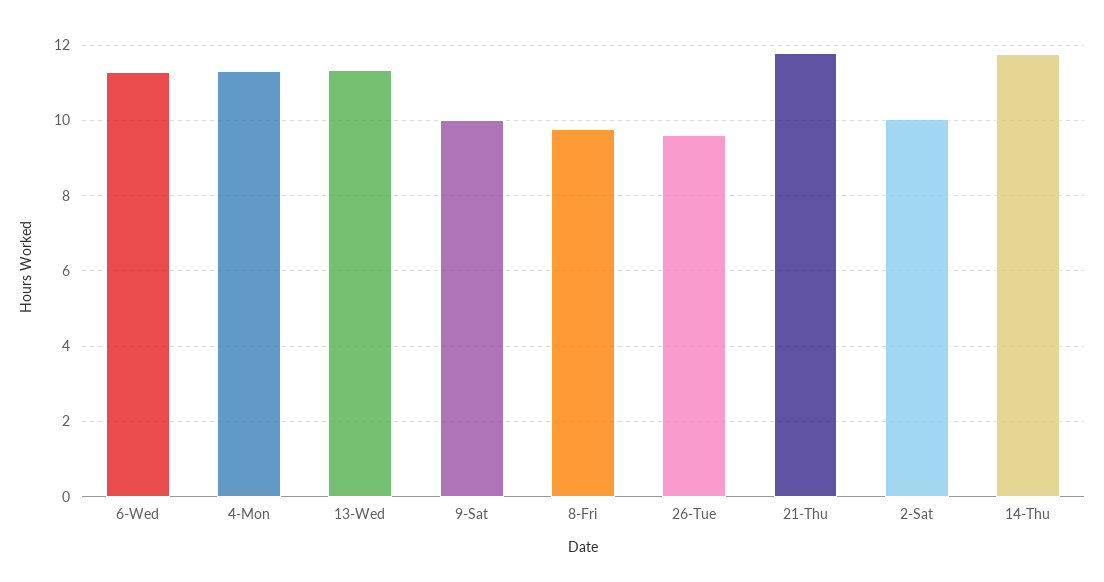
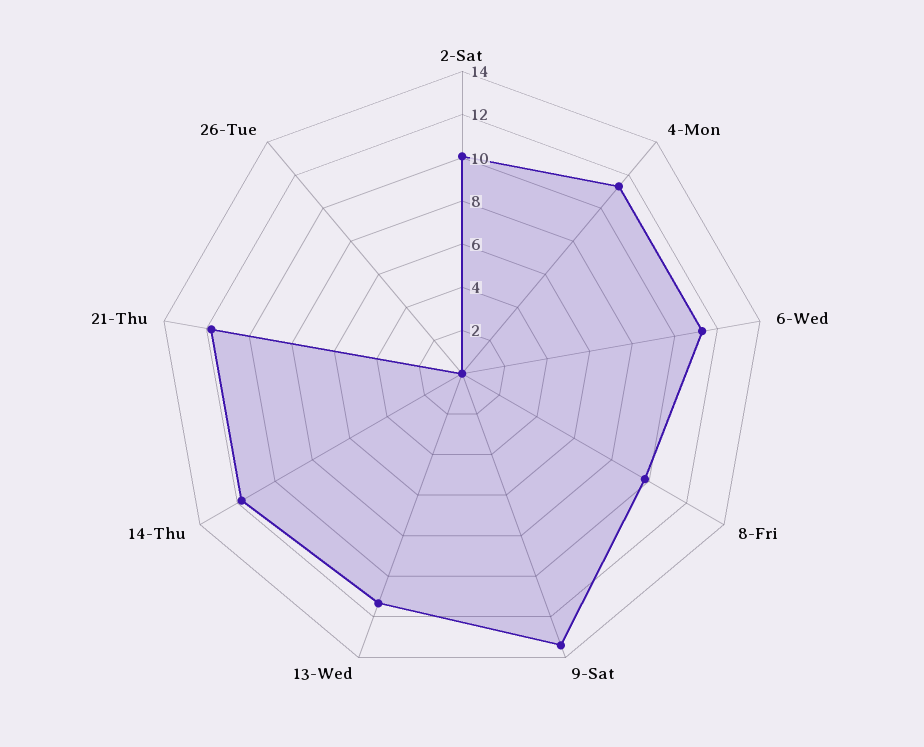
9-Sat: 10 -> 13.5
26-Tue: 9.6 -> 0

